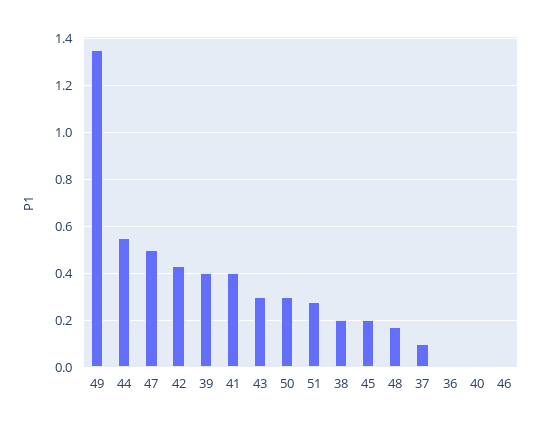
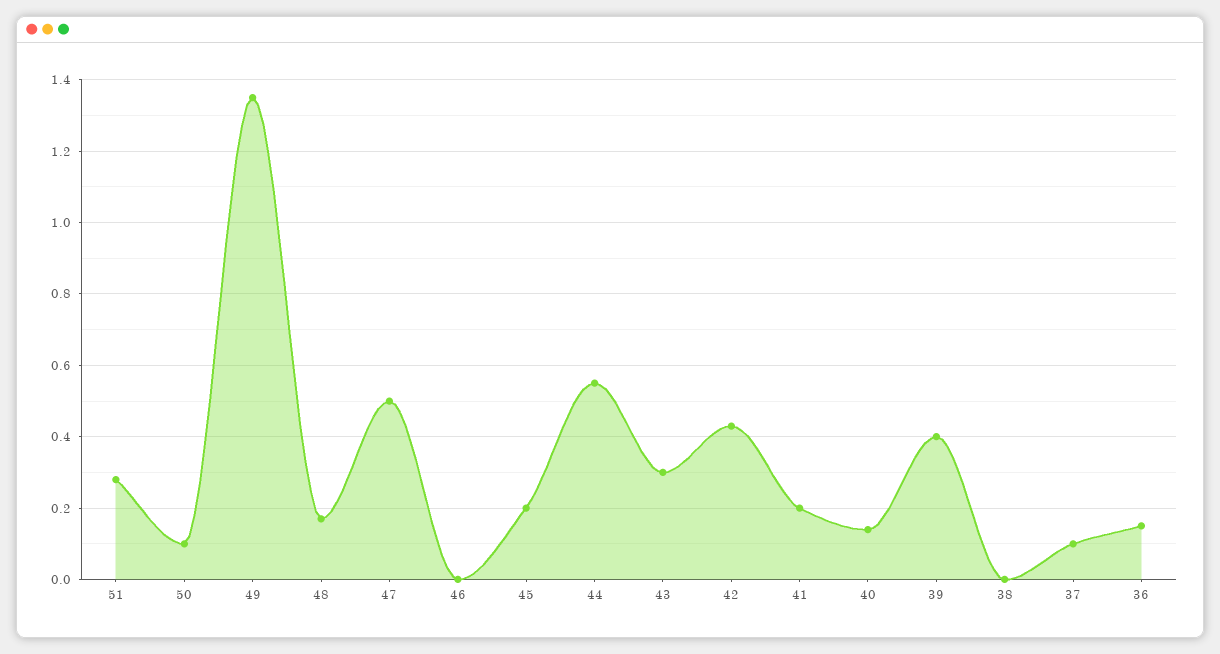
41: 0.4 -> 0.2
50: 0.3 -> 0.1
38: 0.2 -> 0
36: 0 -> 0.15
40: 0 -> 0.15

